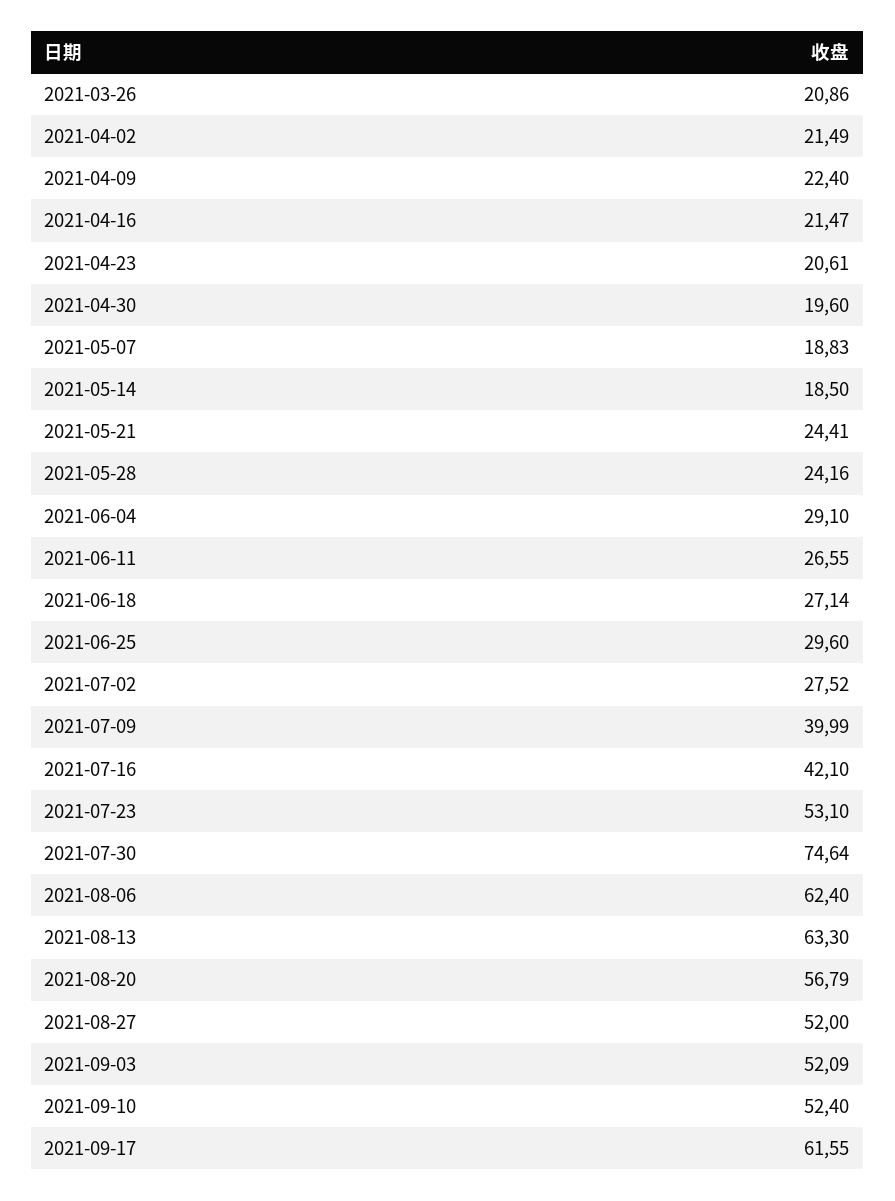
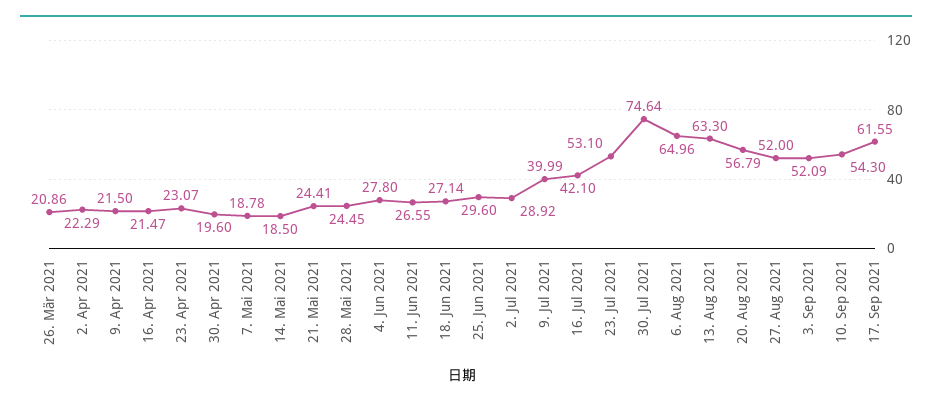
2021-04-02: 21.49 -> 22.29
2021-04-09: 22.4 -> 21.5
2021-04-23: 20.61 -> 23.07
2021-05-07: 18.83 -> 18.78
2021-05-28: 24.16 -> 24.45
2021-06-04: 29.1 -> 27.8
2021-07-02: 27.52 -> 28.92
2021-08-06: 62.4 -> 64.96
2021-09-10: 52.4 -> 54.3

